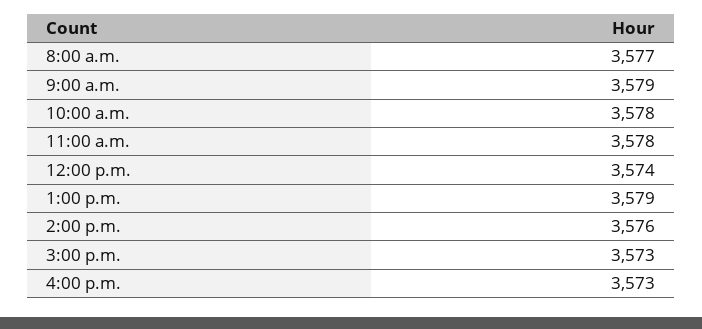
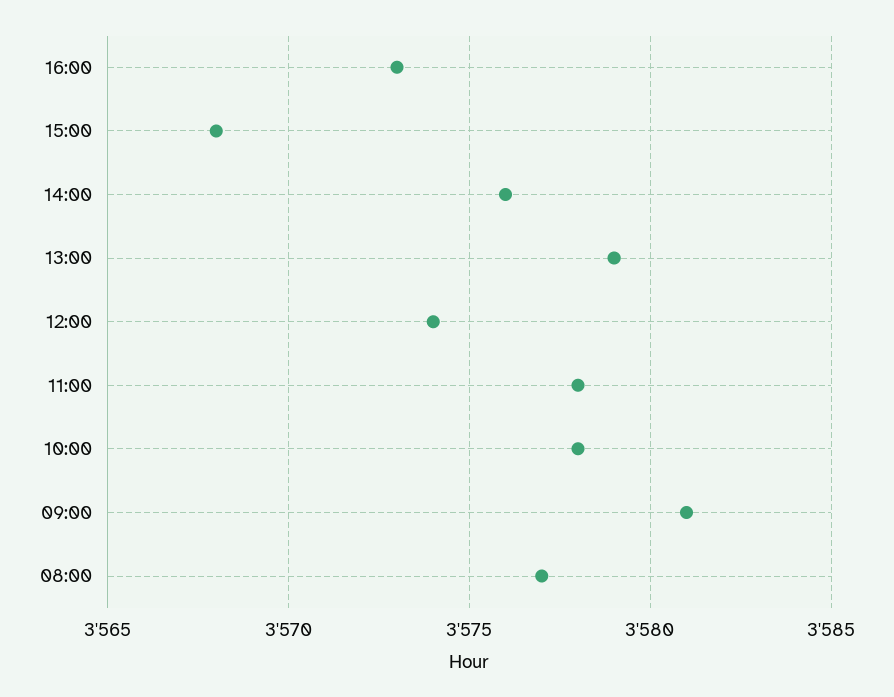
9:00 a.m.: 3579 -> 3581
3:00 p.m.: 3573 -> 3568

